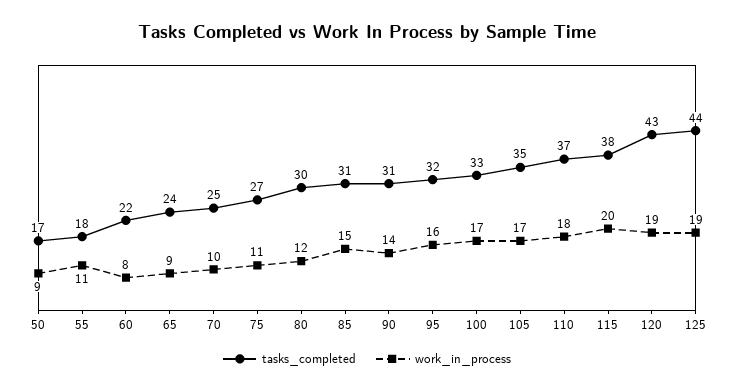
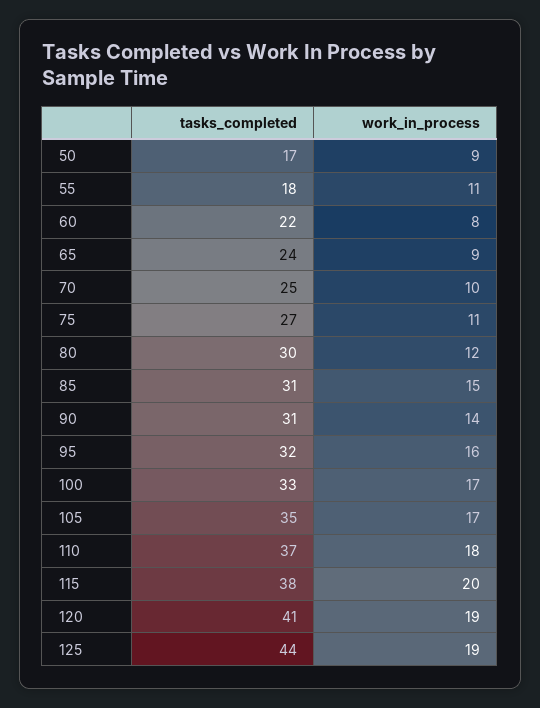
tasks_completed, 120: 43 -> 41

